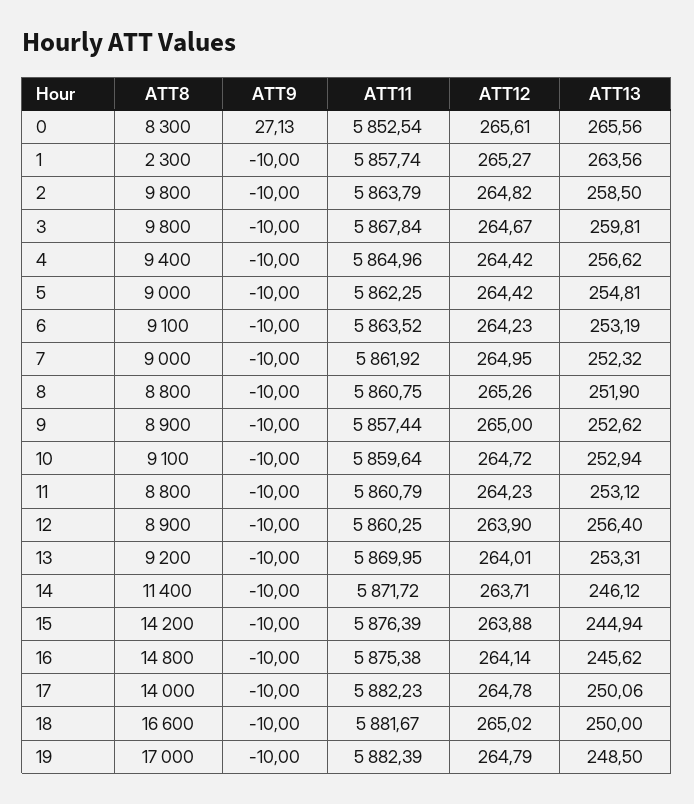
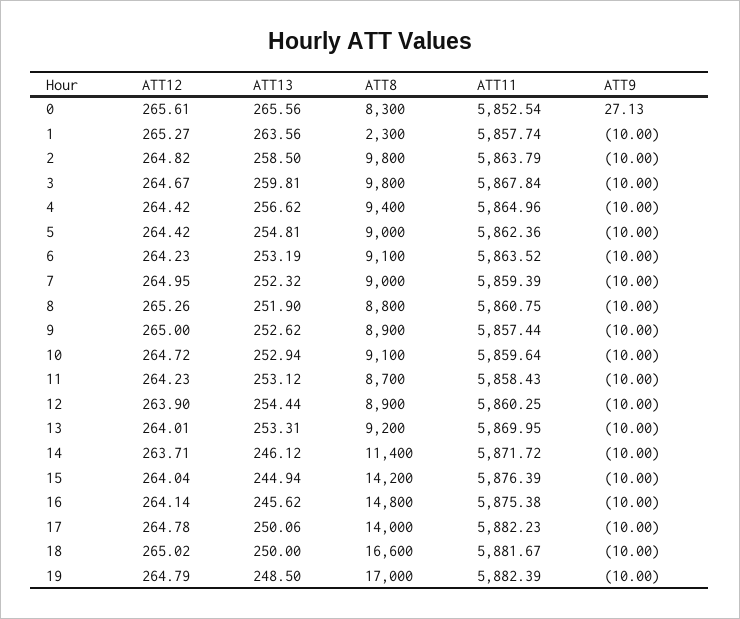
ATT11, 5: 5862.25 -> 5862.36
ATT11, 7: 5861.92 -> 5859.39
ATT8, 11: 8800 -> 8700
ATT11, 11: 5860.79 -> 5858.43
ATT13, 12: 256.4 -> 254.44
ATT12, 15: 263.88 -> 264.04

